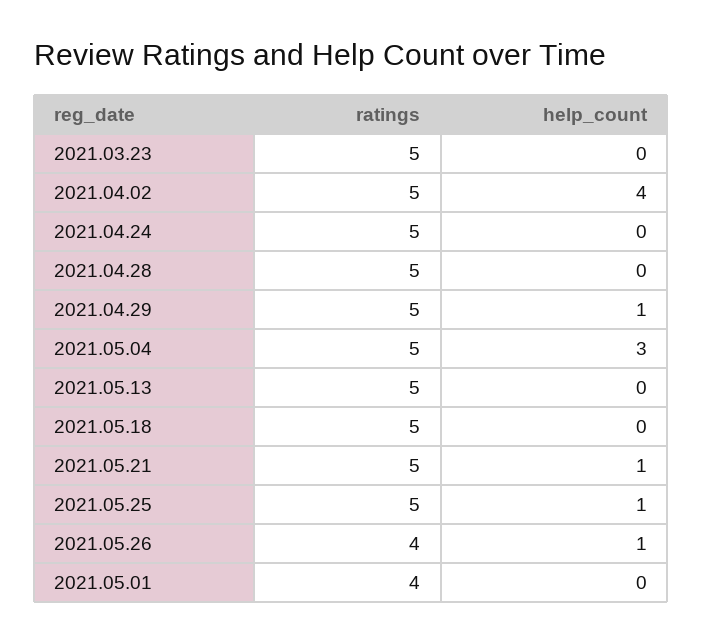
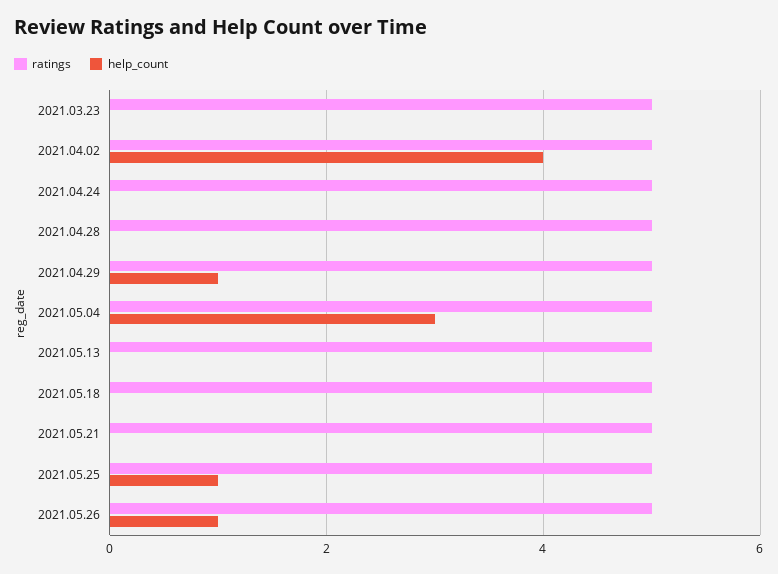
help_count, 2021.05.21: 1 -> 0
ratings, 2021.05.26: 4 -> 5
ratings, 2021.05.01: 4 -> none
help_count, 2021.05.01: 0 -> none

